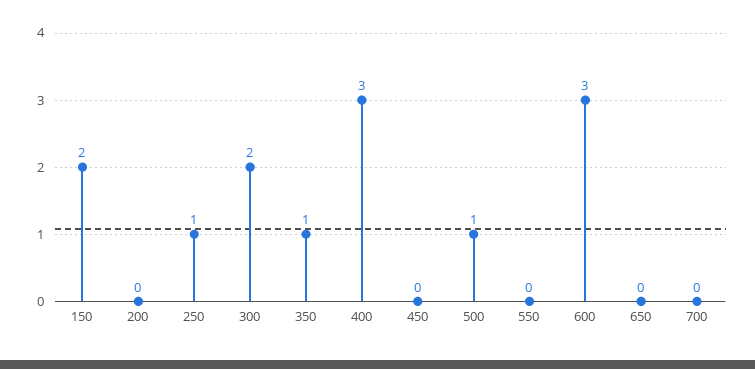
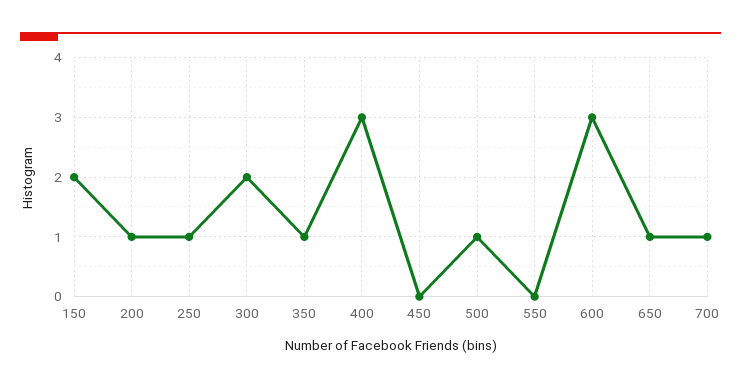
200: 0 -> 1
650: 0 -> 1
700: 0 -> 1

